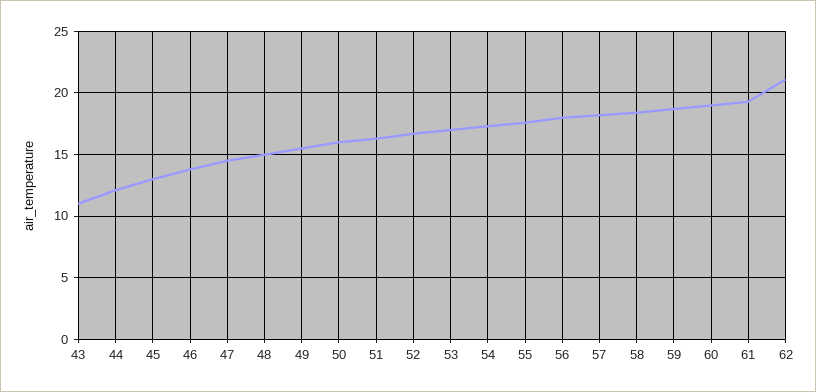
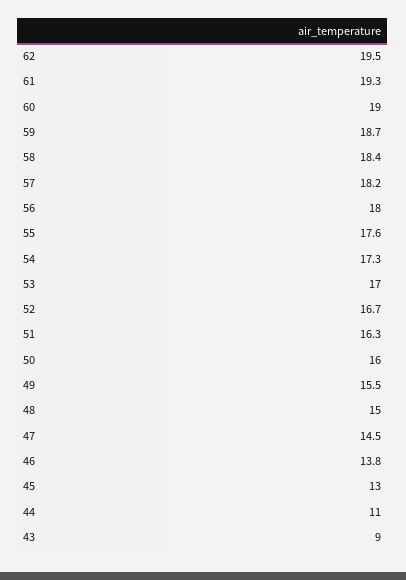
43: 11 -> 9
44: 12 -> 11
62: 21 -> 19.5

